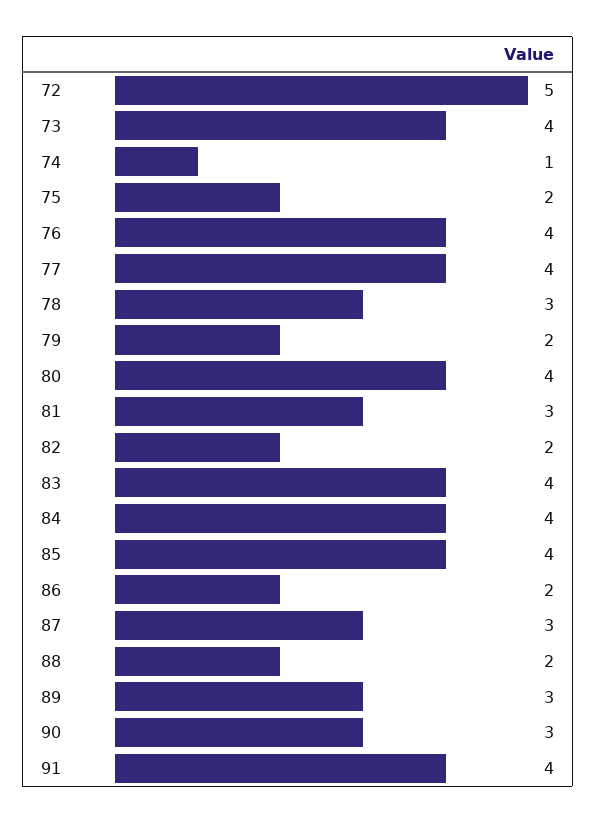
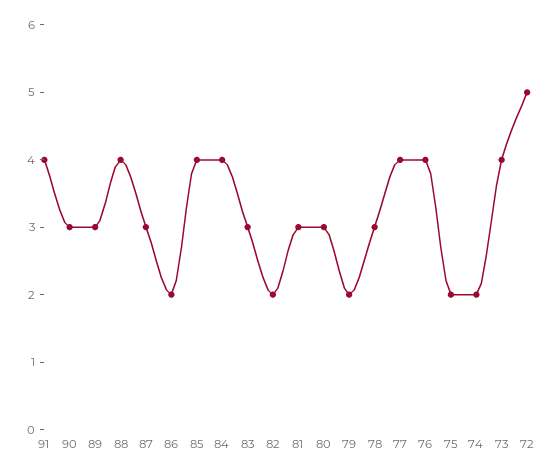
74: 1 -> 2
80: 4 -> 3
83: 4 -> 3
88: 2 -> 4

